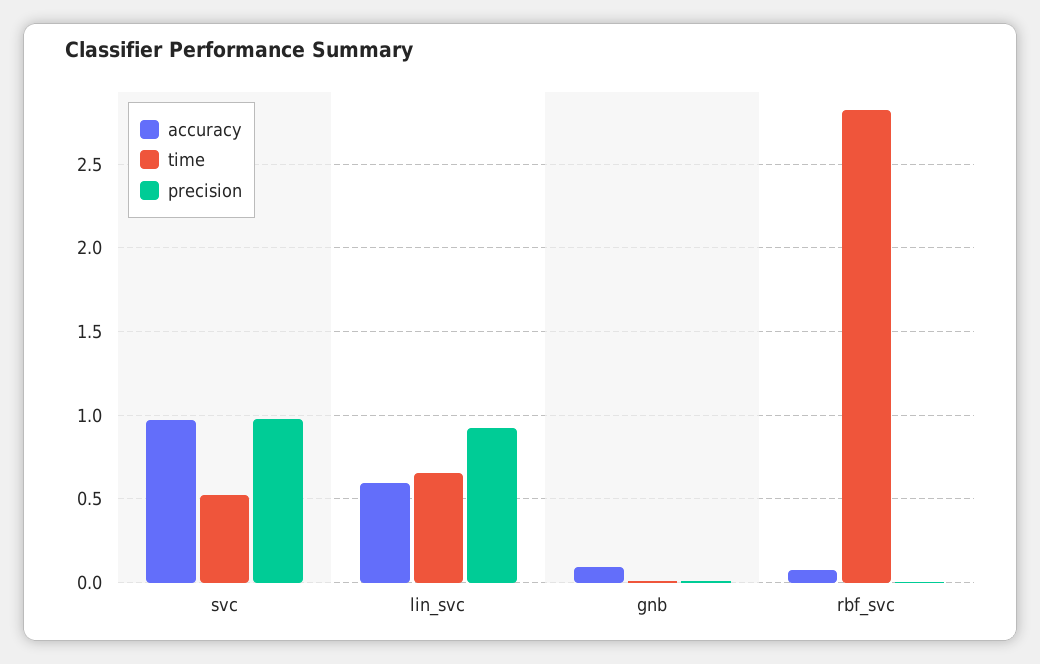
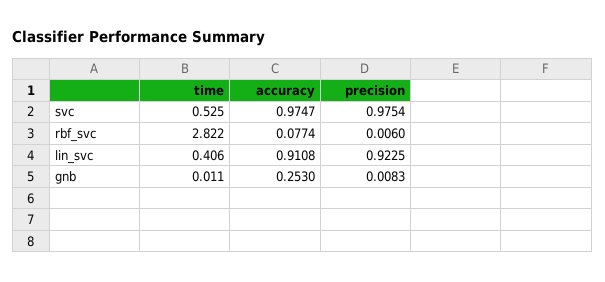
accuracy, lin_svc: 0.6 -> 0.9108
time, lin_svc: 0.65 -> 0.406
accuracy, gnb: 0.1 -> 0.253

